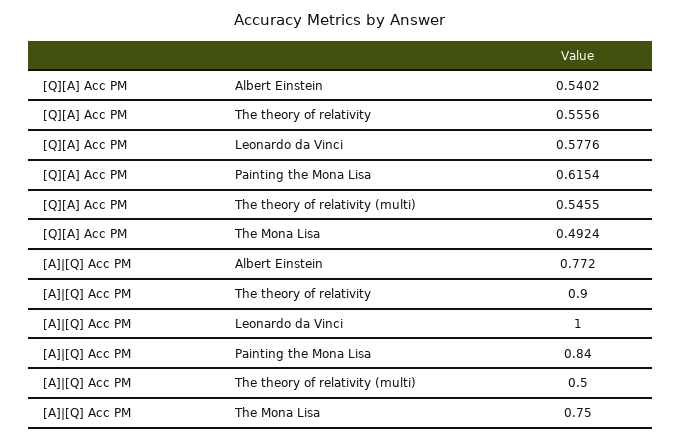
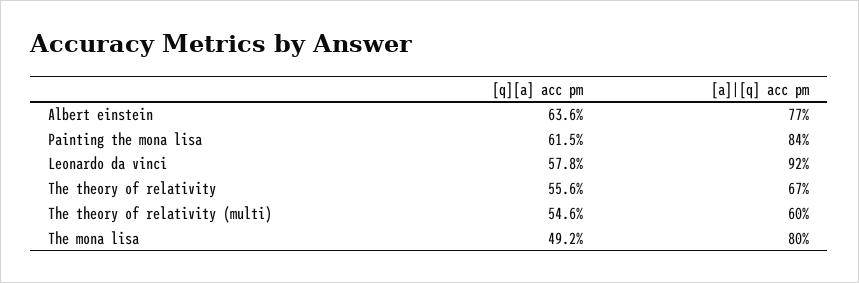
[Q][A] Acc PM, Albert Einstein: 0.5402 -> 0.636
[A]|[Q] Acc PM, The theory of relativity: 0.9 -> 0.67
[A]|[Q] Acc PM, Leonardo da Vinci: 1 -> 0.92
[A]|[Q] Acc PM, The theory of relativity (multi): 0.5 -> 0.6
[A]|[Q] Acc PM, The Mona Lisa: 0.75 -> 0.8

